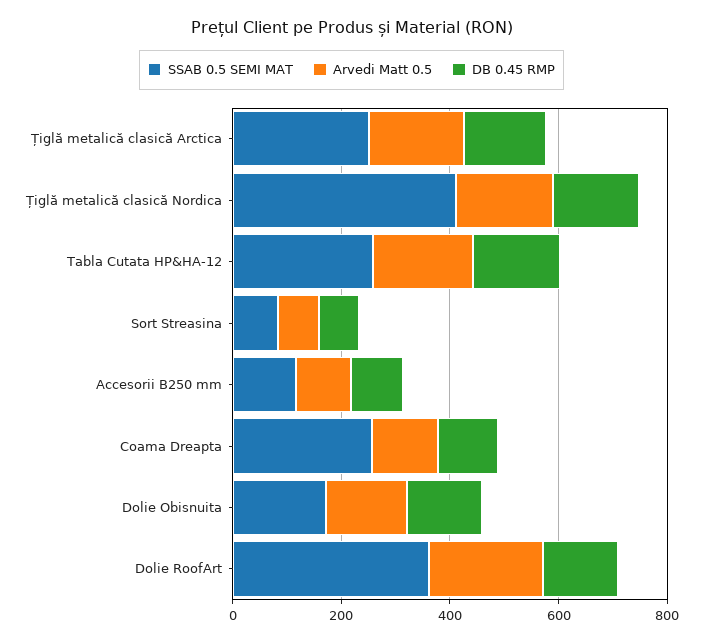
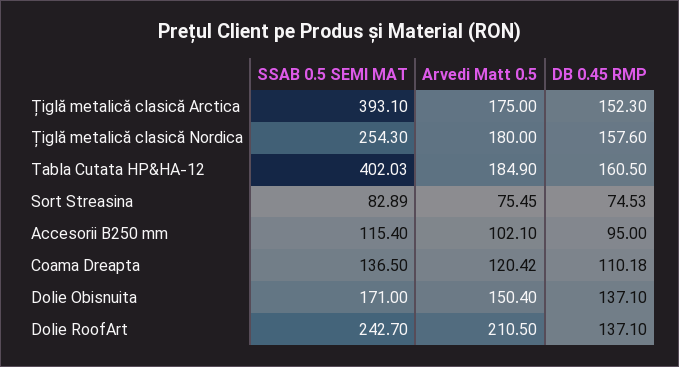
SSAB 0.5 SEMI MAT, Țiglă metalică clasică Arctica: 250 -> 393.1
SSAB 0.5 SEMI MAT, Țiglă metalică clasică Nordica: 400 -> 254.3
SSAB 0.5 SEMI MAT, Tabla Cutata HP&HA-12: 250 -> 402.03
SSAB 0.5 SEMI MAT, Coama Dreapta: 250 -> 136.5
SSAB 0.5 SEMI MAT, Dolie RoofArt: 350 -> 242.7

